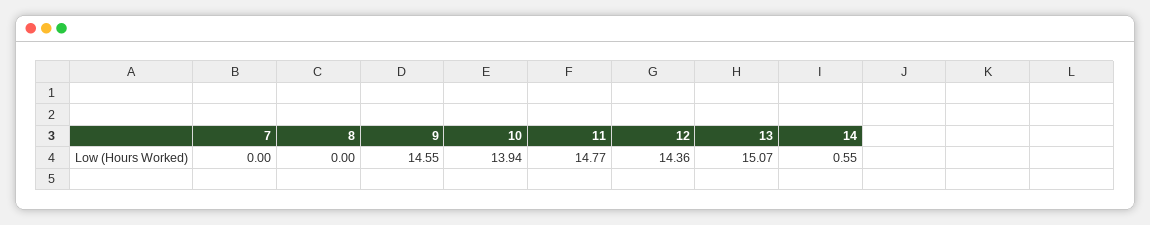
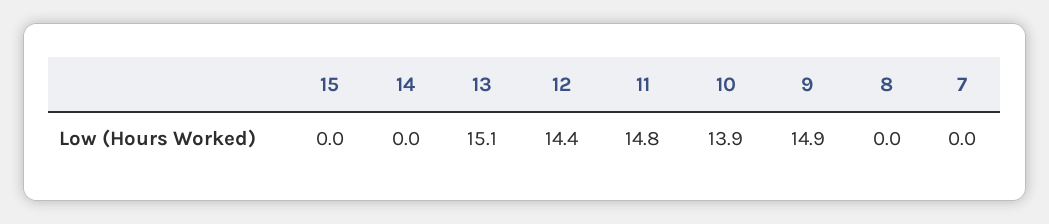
9: 14.55 -> 14.9
14: 0.55 -> 0
15: none -> 0

